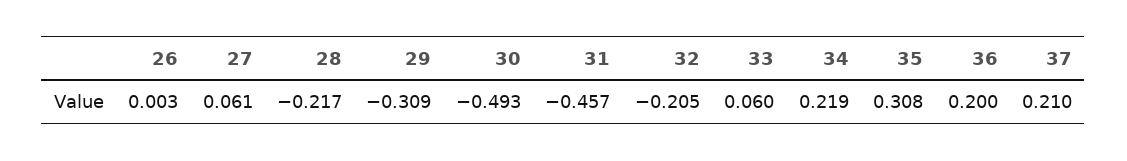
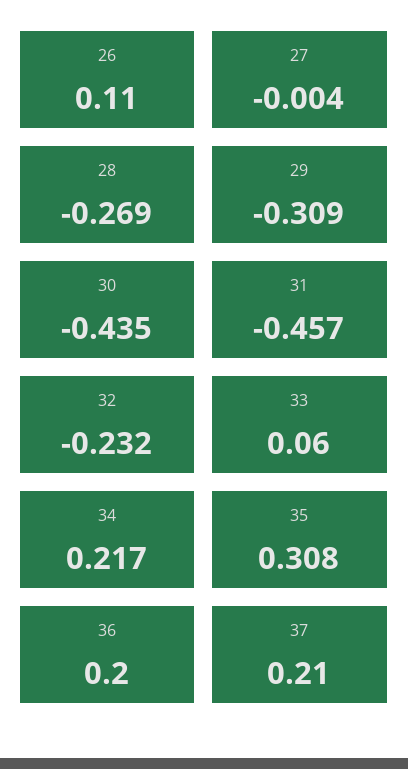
26: 0.003 -> 0.11
27: 0.061 -> -0.004
28: -0.217 -> -0.269
30: -0.493 -> -0.435
32: -0.205 -> -0.232
34: 0.219 -> 0.217

